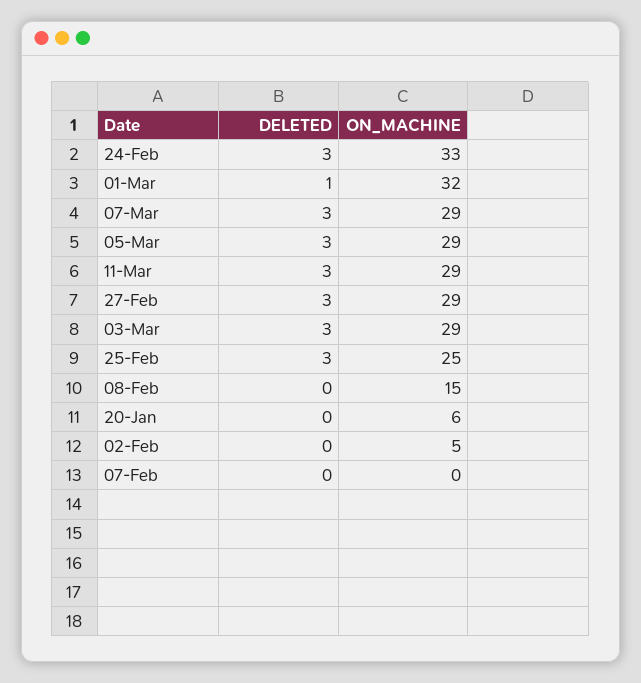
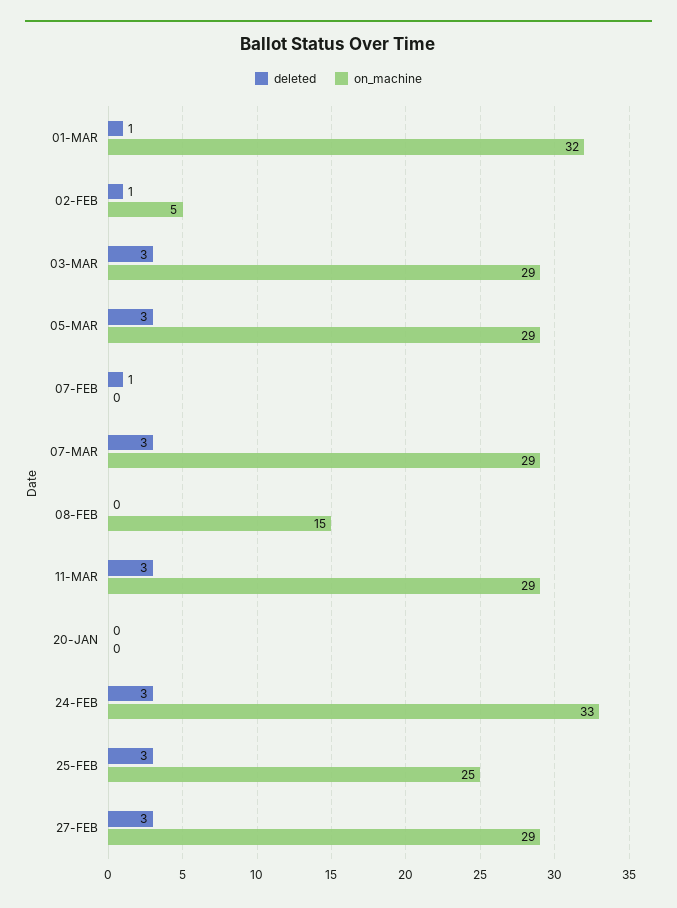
ON_MACHINE, 20-Jan: 6 -> 0
DELETED, 02-Feb: 0 -> 1
DELETED, 07-Feb: 0 -> 1

